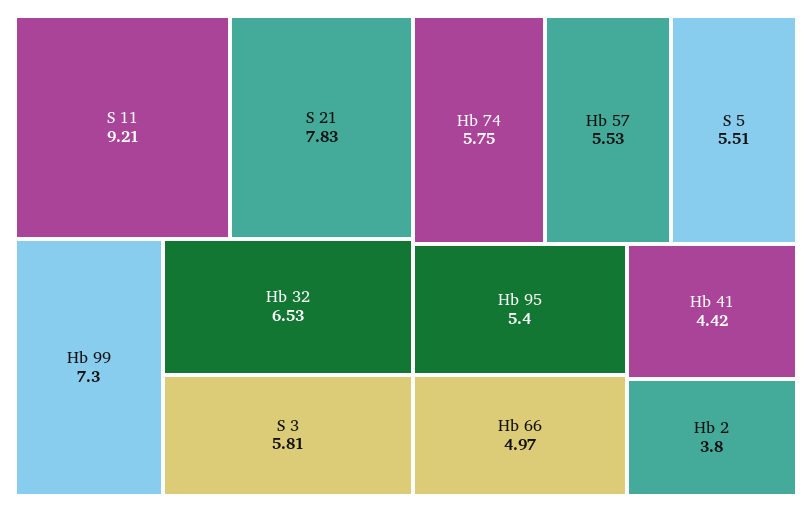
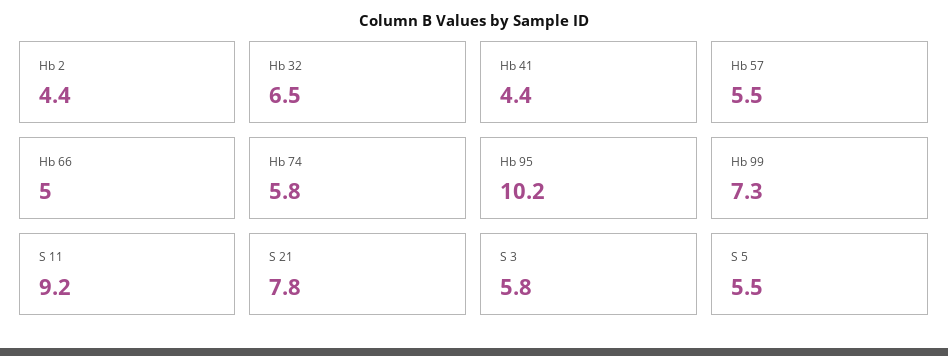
Hb 95: 5.4 -> 10.2
Hb 2: 3.8 -> 4.4

